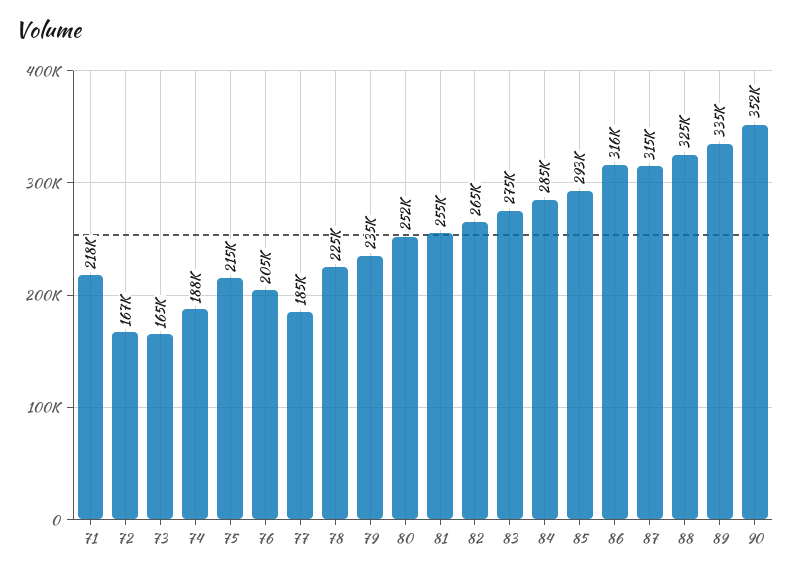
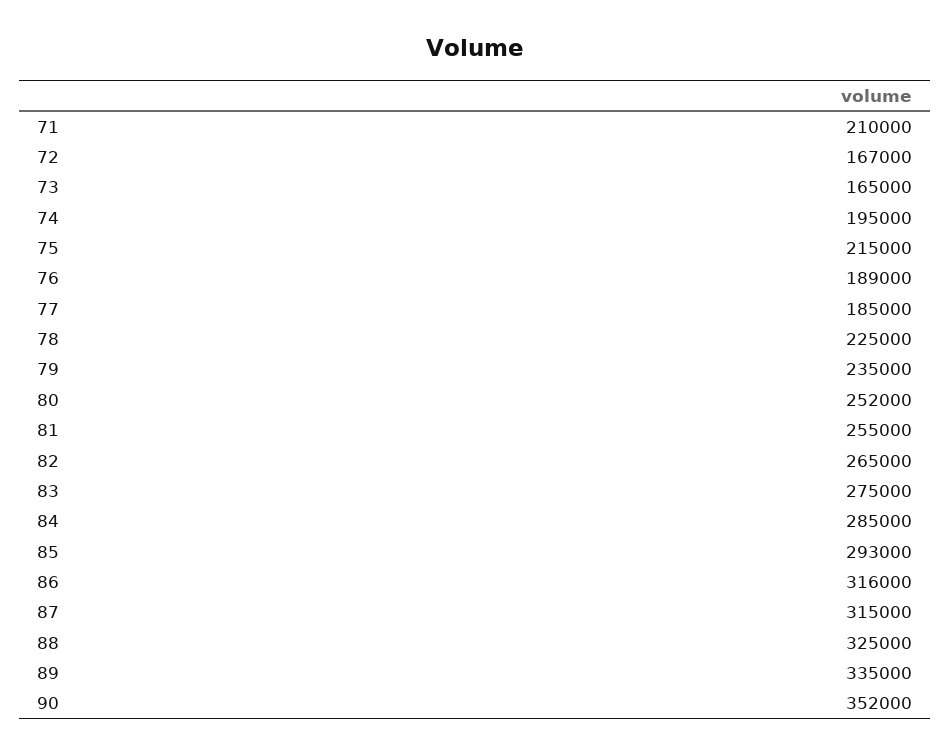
71: 218000 -> 210000
74: 188000 -> 195000
76: 205000 -> 189000

